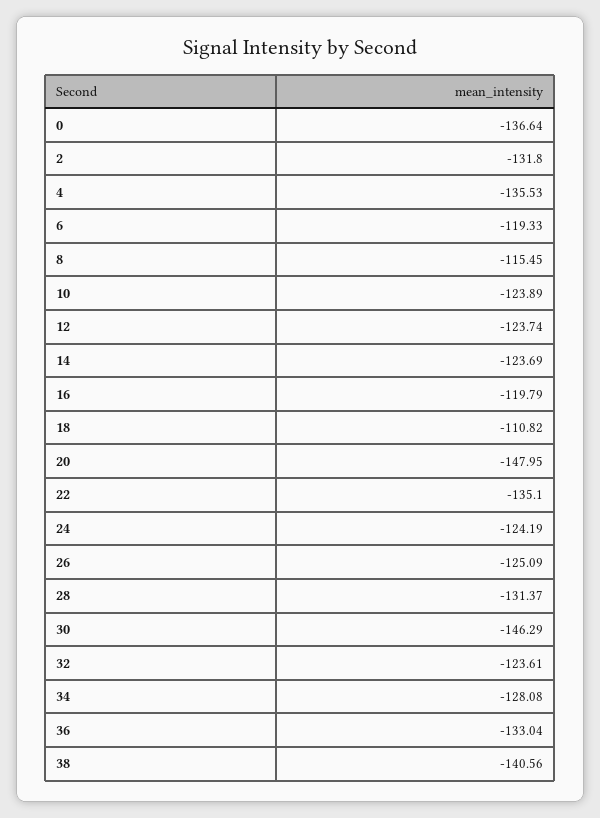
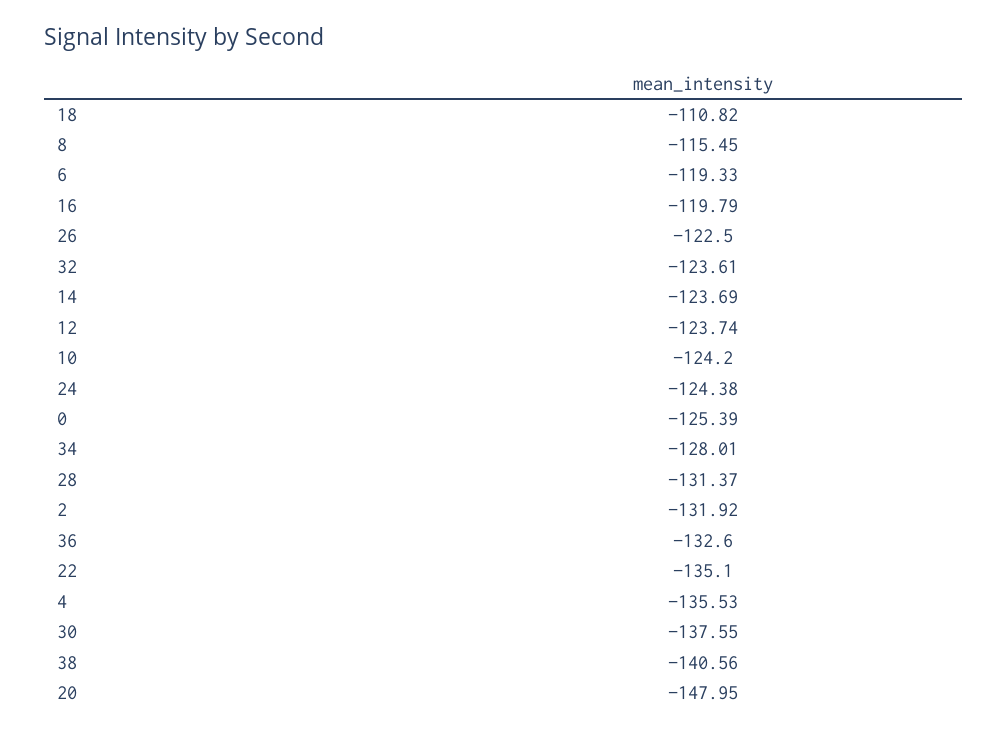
0: -136.64 -> -125.39
2: -131.8 -> -131.92
10: -123.89 -> -124.2
24: -124.19 -> -124.38
26: -125.09 -> -122.5
30: -146.29 -> -137.55
34: -128.08 -> -128.01
36: -133.04 -> -132.6

